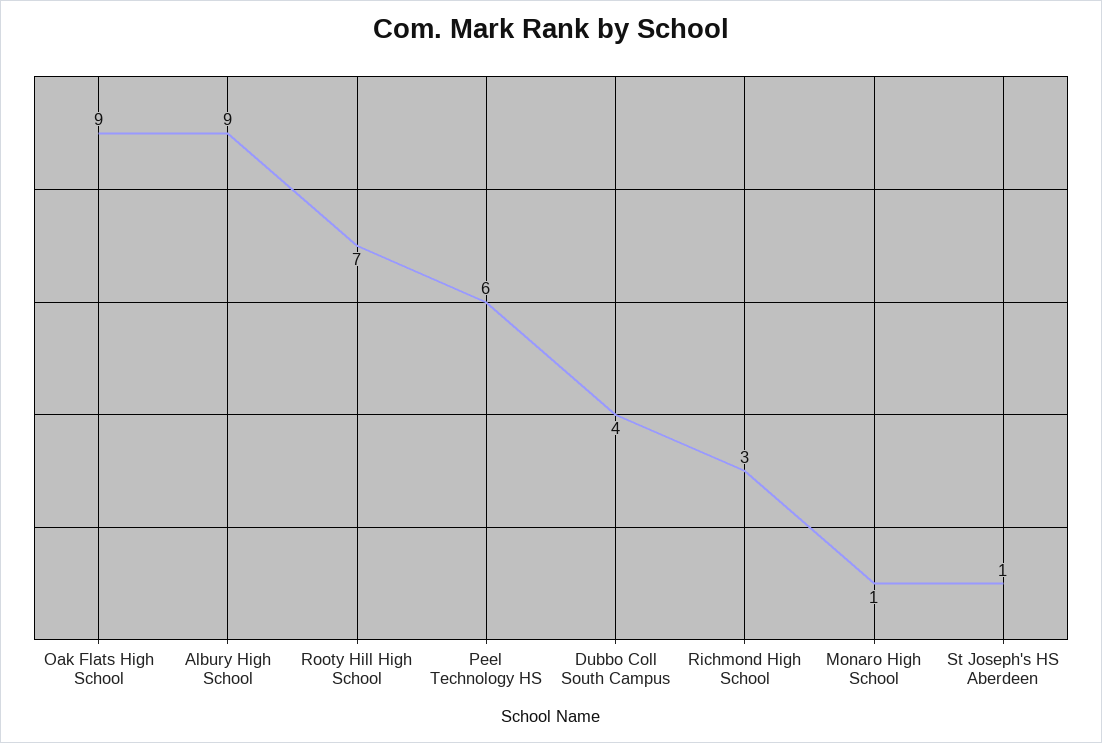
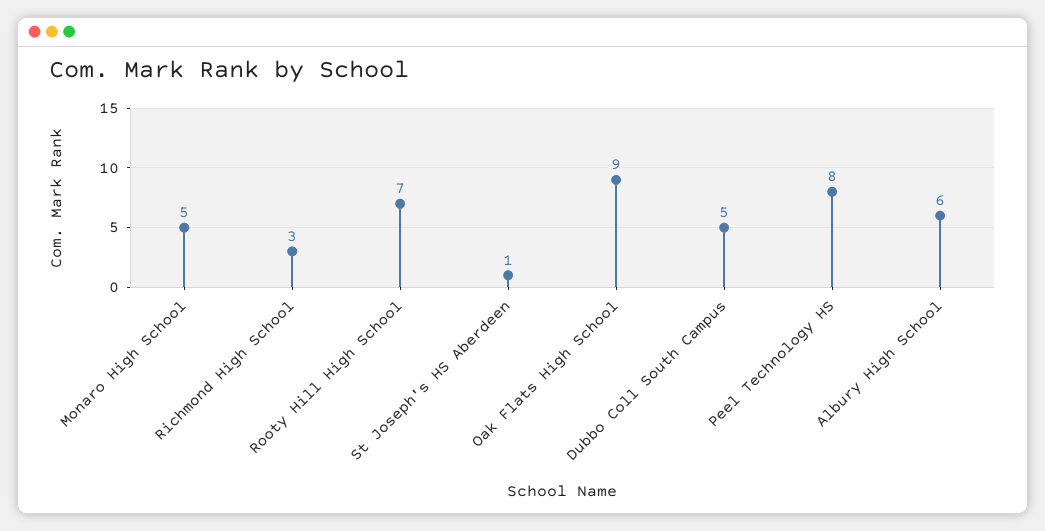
Albury High School: 9 -> 6
Peel Technology HS: 6 -> 8
Dubbo Coll South Campus: 4 -> 5
Monaro High School: 1 -> 5

